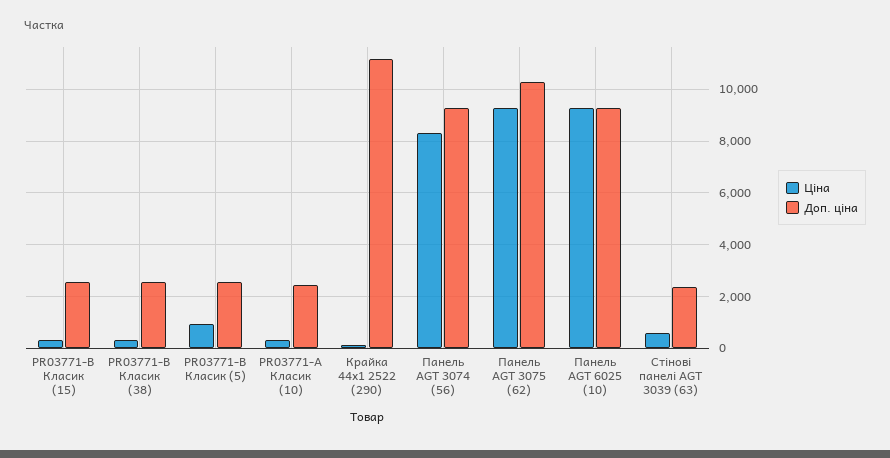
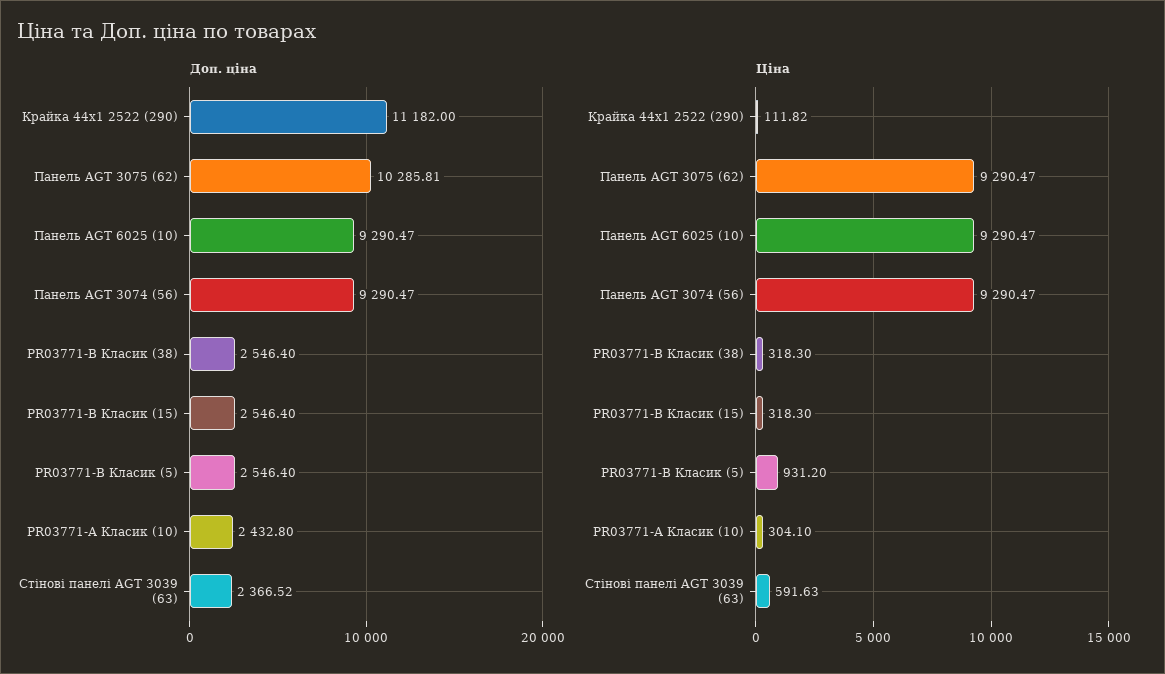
Ціна, Панель AGT 3074 (56): 8250 -> 9290.47

